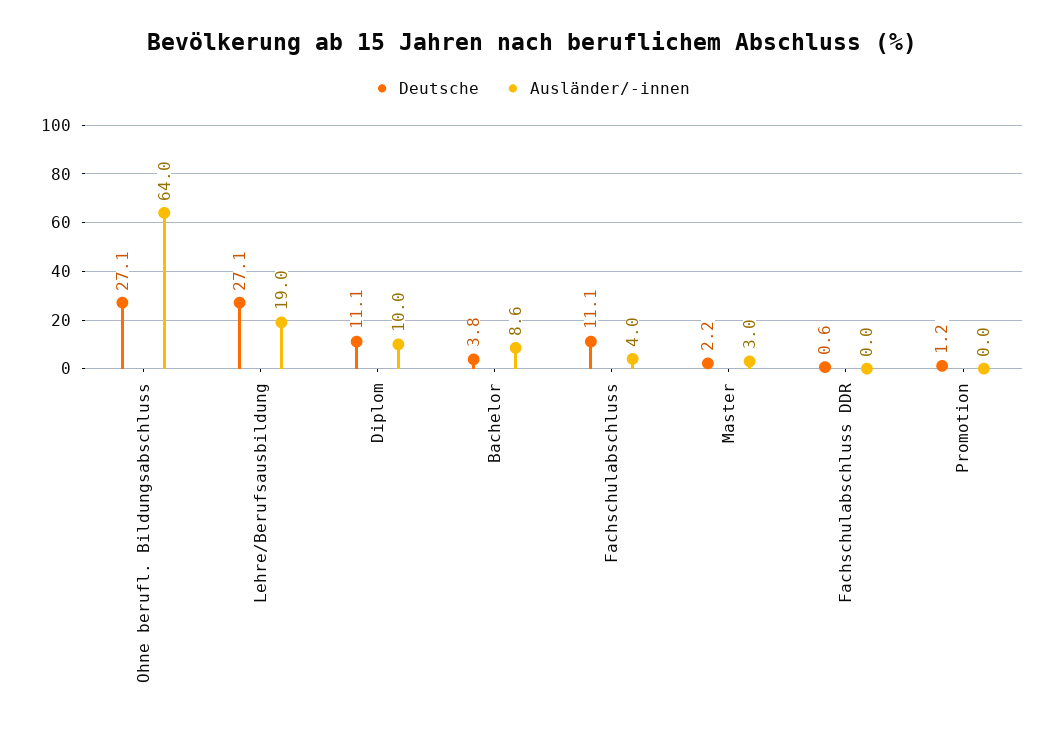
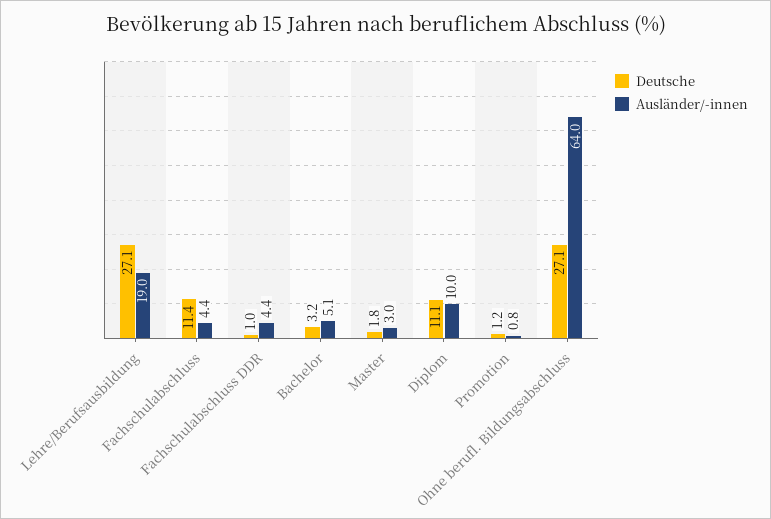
Deutsche, Bachelor: 3.8 -> 3.2
Ausländer/-innen, Bachelor: 8.6 -> 5.1
Deutsche, Fachschulabschluss: 11.1 -> 11.4
Ausländer/-innen, Fachschulabschluss: 4 -> 4.4
Deutsche, Master: 2.2 -> 1.8
Deutsche, Fachschulabschluss DDR: 0.6 -> 1
Ausländer/-innen, Fachschulabschluss DDR: 0 -> 4.4
Ausländer/-innen, Promotion: 0 -> 0.8

